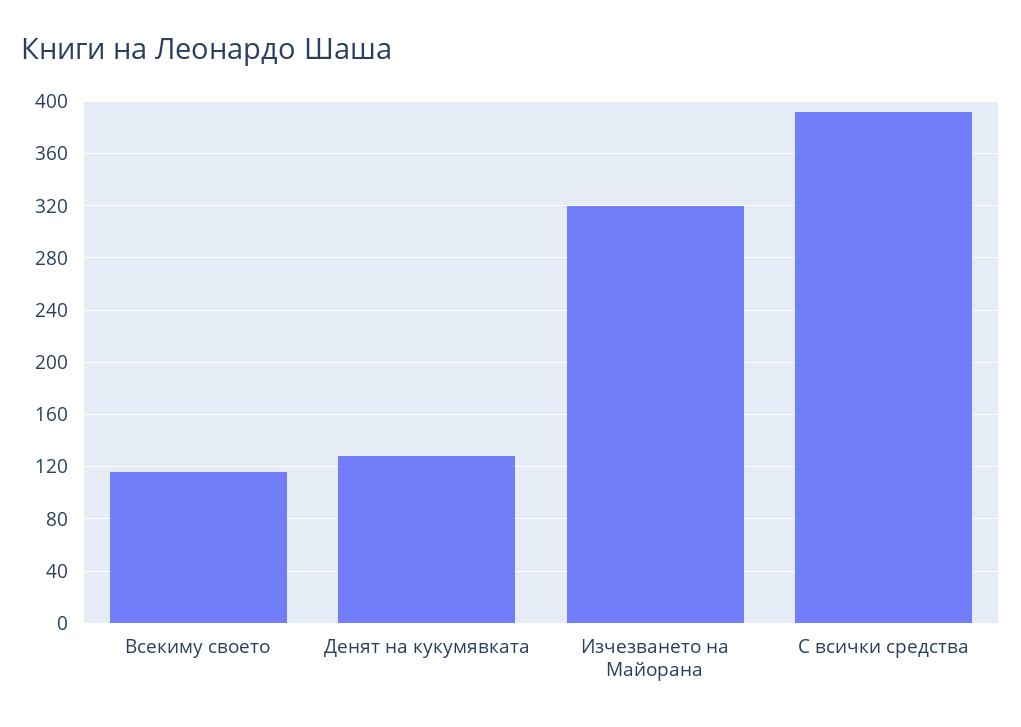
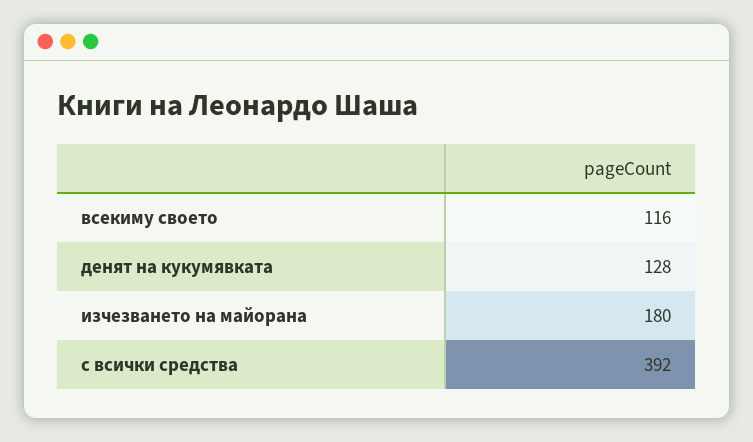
Изчезването на Майорана: 320 -> 180

